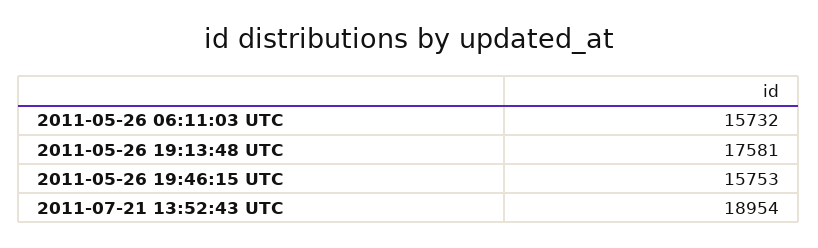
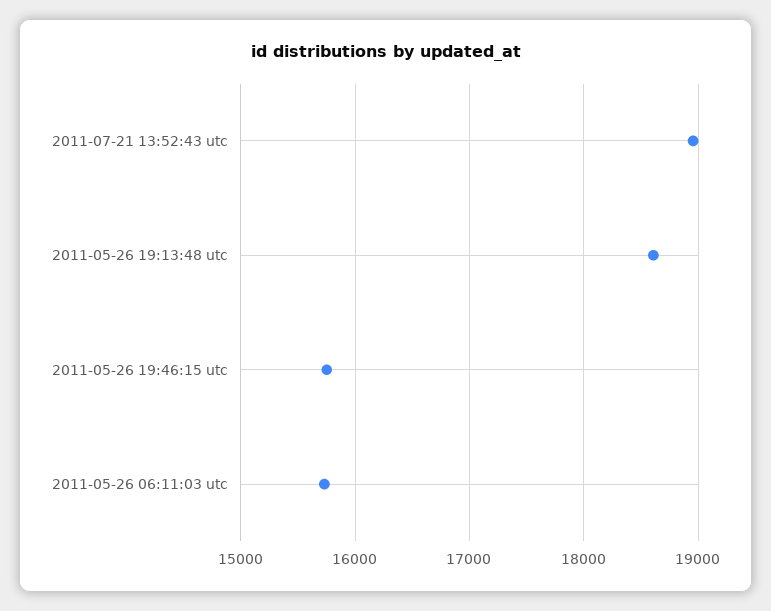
2011-05-26 19:13:48 UTC: 17581 -> 18600

